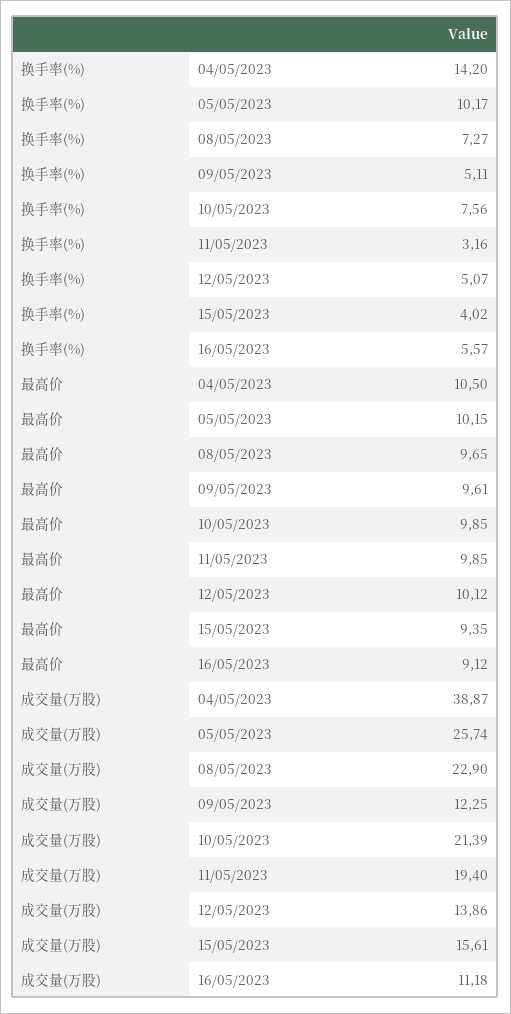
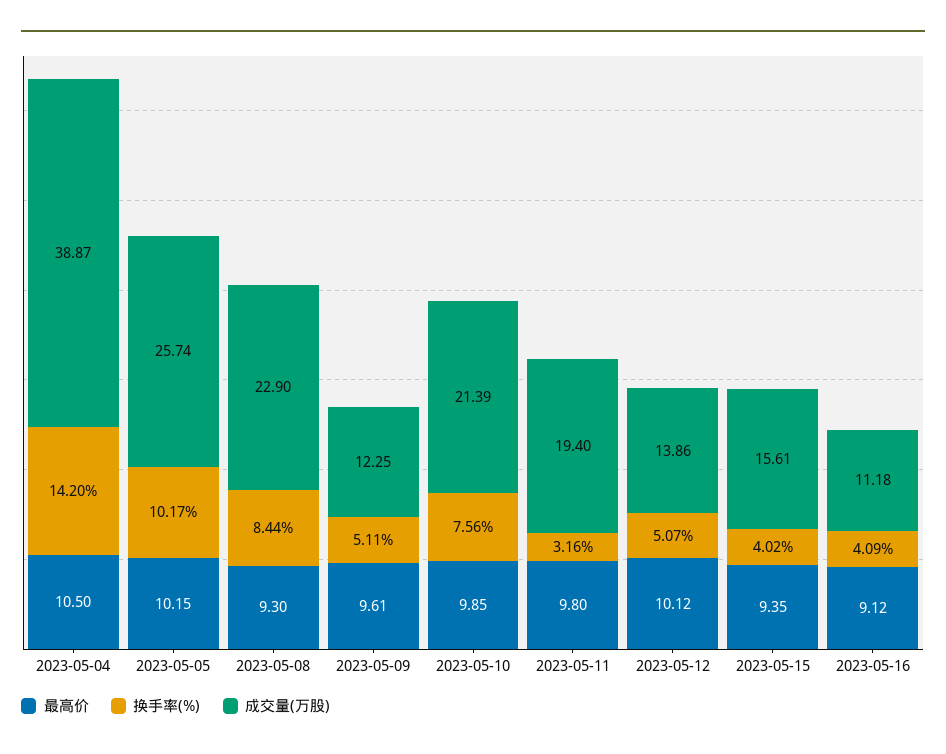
换手率(%), 08/05/2023: 7.27 -> 8.44
换手率(%), 16/05/2023: 5.57 -> 4.09
最高价, 08/05/2023: 9.65 -> 9.3
最高价, 11/05/2023: 9.85 -> 9.8

